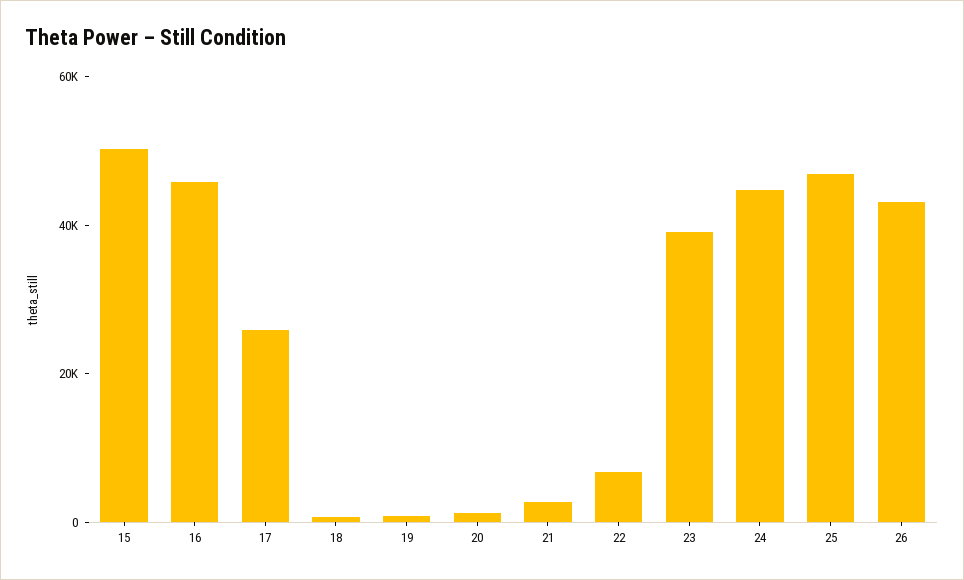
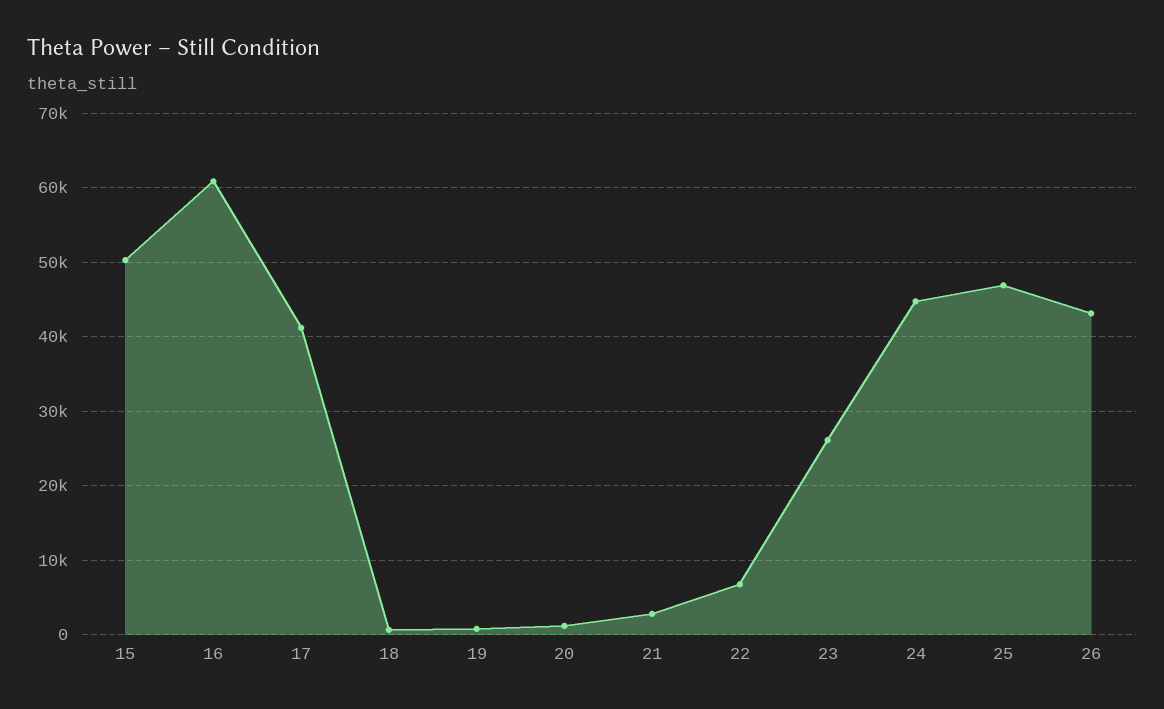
16: 45000 -> 61000
17: 25000 -> 41000
23: 40000 -> 26000

